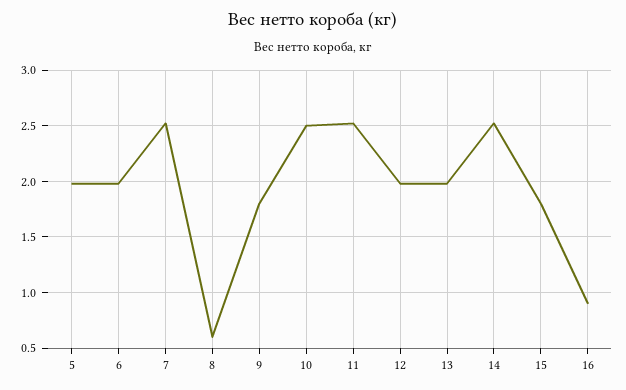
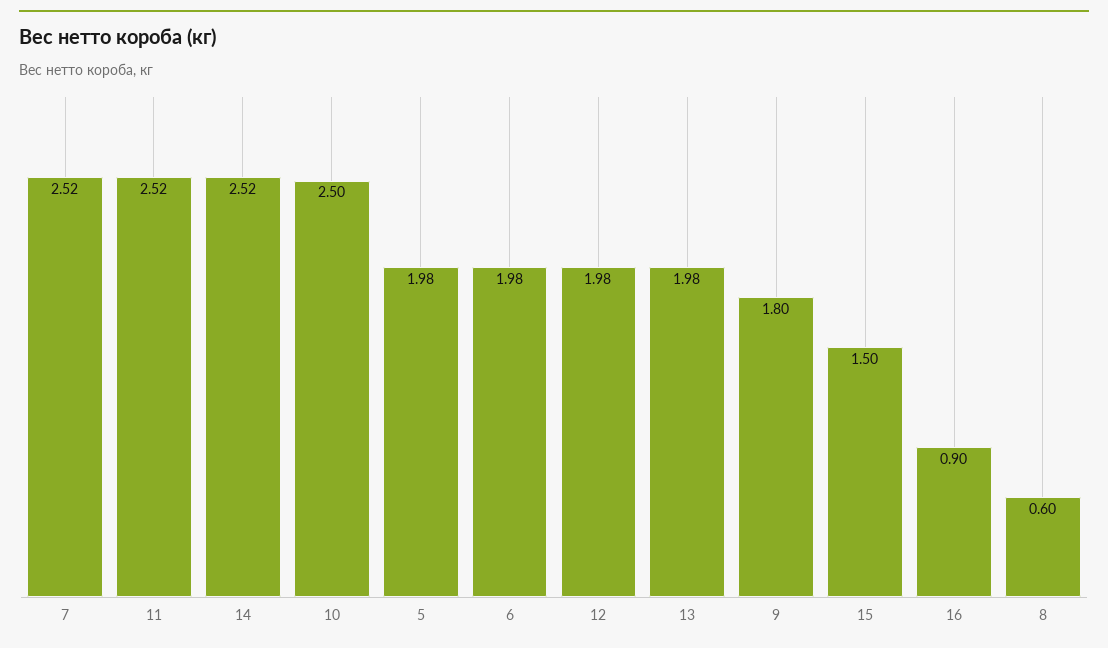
15: 1.8 -> 1.5

